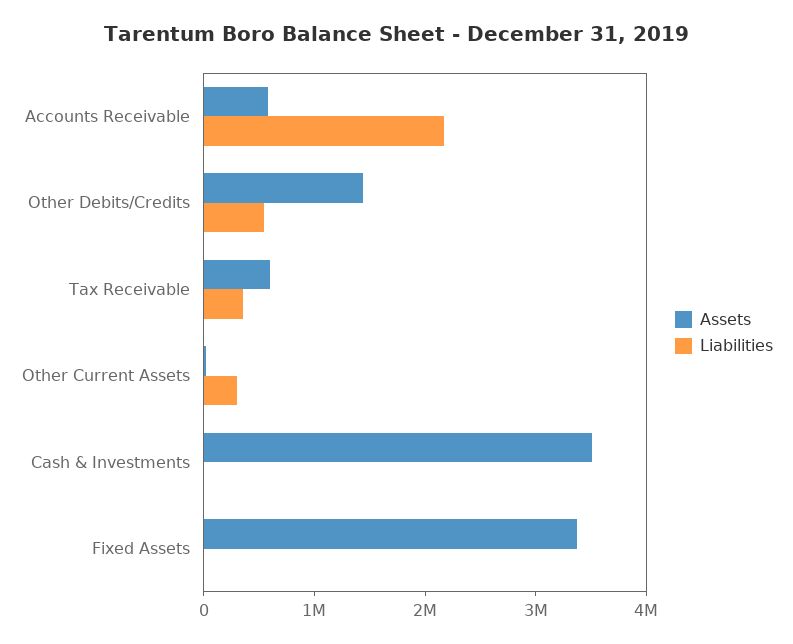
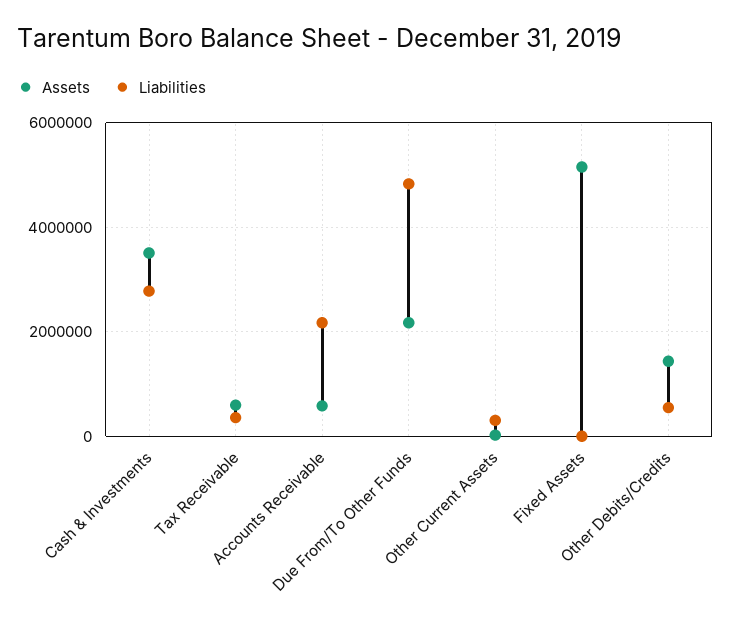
Liabilities, Cash & Investments: 0 -> 2800000
Assets, Fixed Assets: 3400000 -> 5200000
Assets, Due From/To Other Funds: none -> 2200000
Liabilities, Due From/To Other Funds: none -> 4800000

